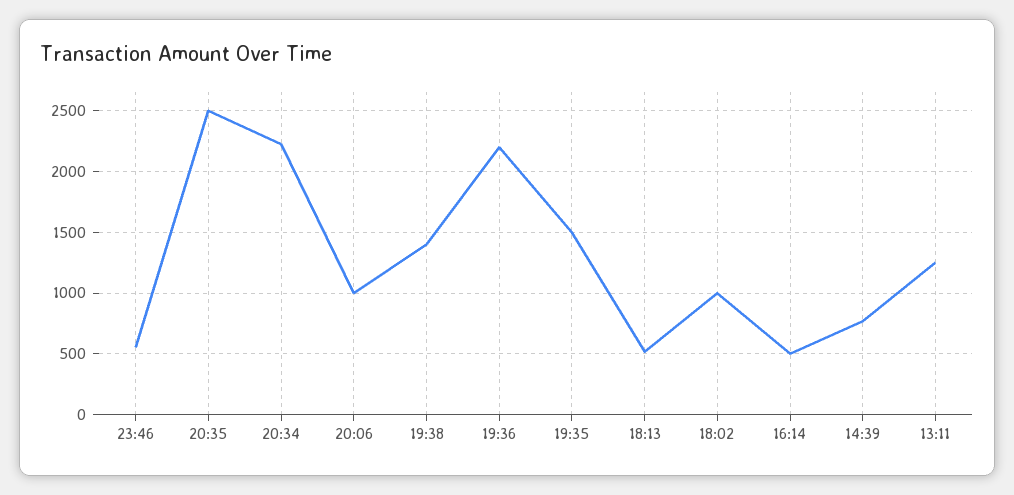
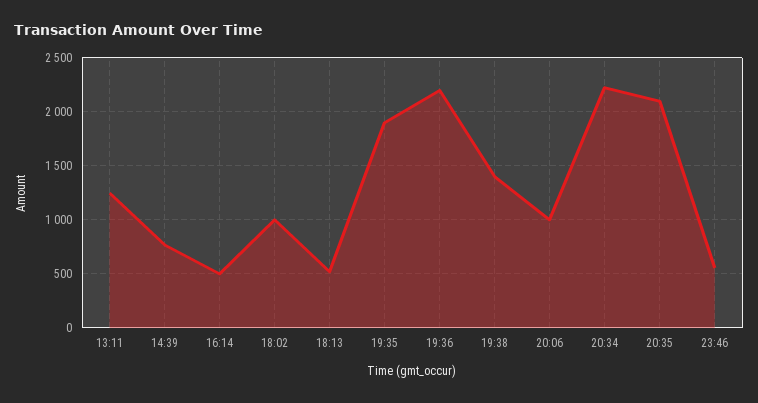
20:35: 2500 -> 2100
19:35: 1500 -> 1900

